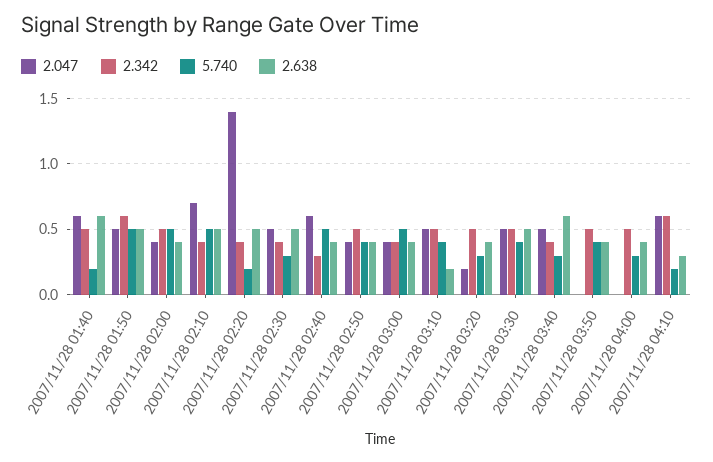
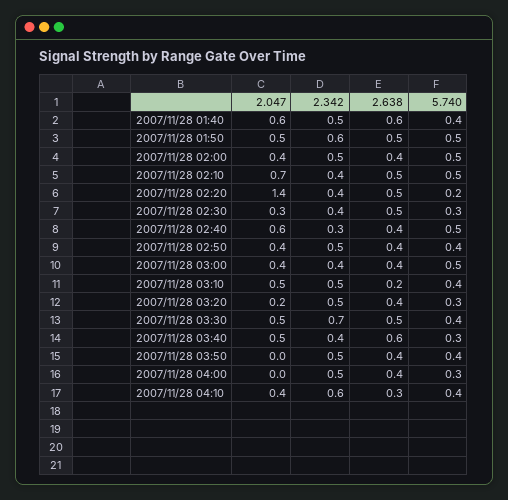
5.740, 2007/11/28 01:40: 0.2 -> 0.4
2.047, 2007/11/28 02:30: 0.5 -> 0.3
2.342, 2007/11/28 03:30: 0.5 -> 0.7
2.047, 2007/11/28 04:10: 0.6 -> 0.4
5.740, 2007/11/28 04:10: 0.2 -> 0.4

